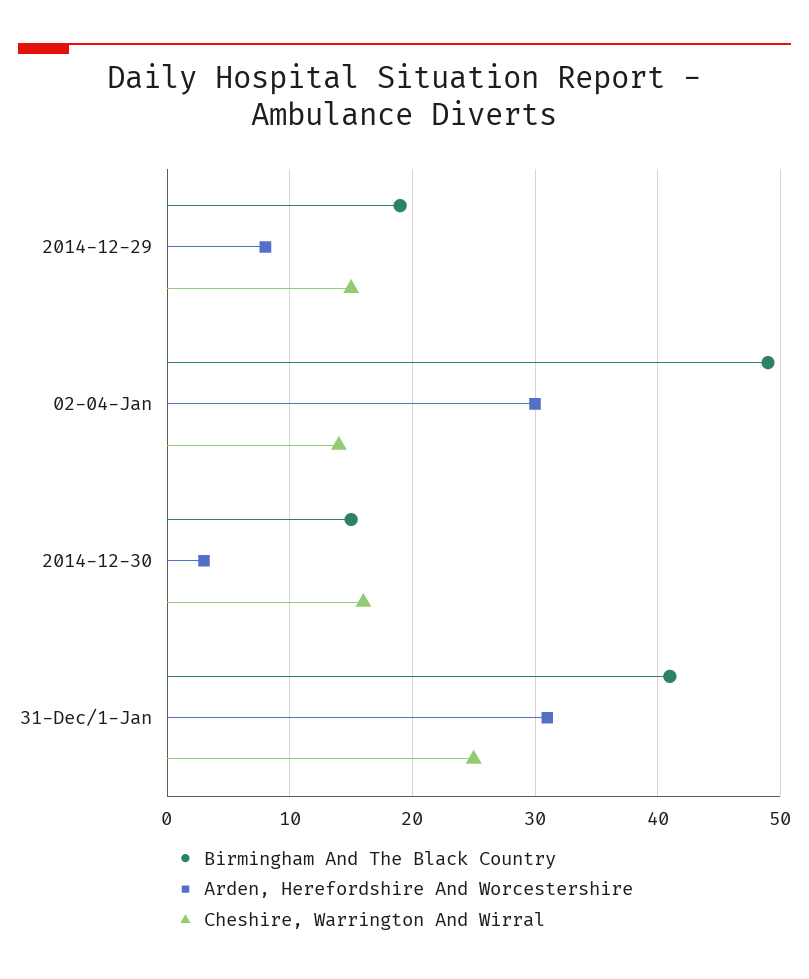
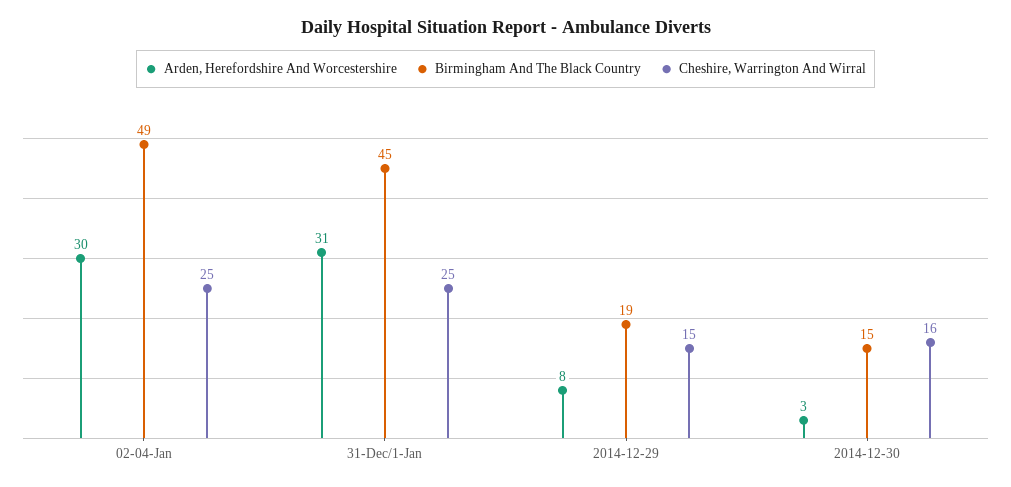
Cheshire, Warrington And Wirral, 02-04-Jan: 14 -> 25
Birmingham And The Black Country, 31-Dec/1-Jan: 41 -> 45

